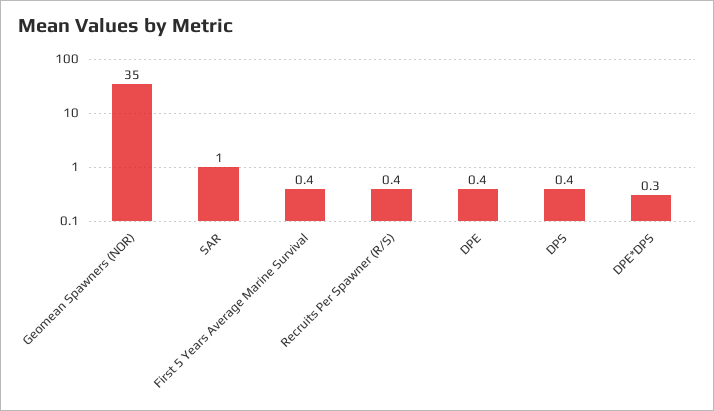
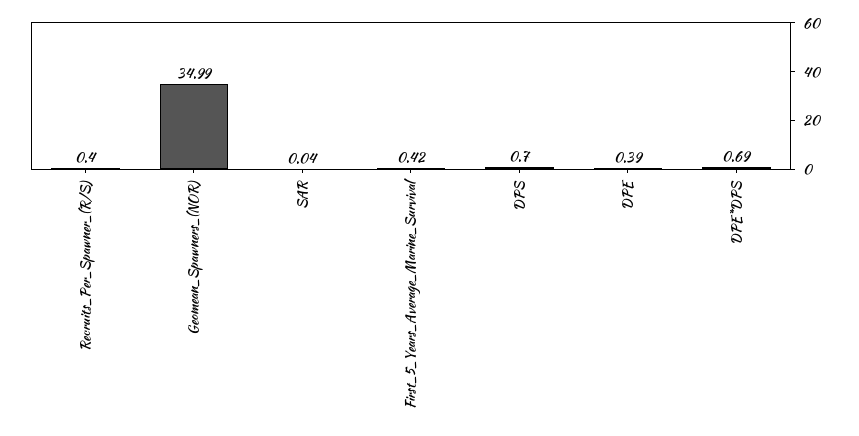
SAR: 1 -> 0.04
DPS: 0.4 -> 0.7
DPE*DPS: 0.3 -> 0.69

